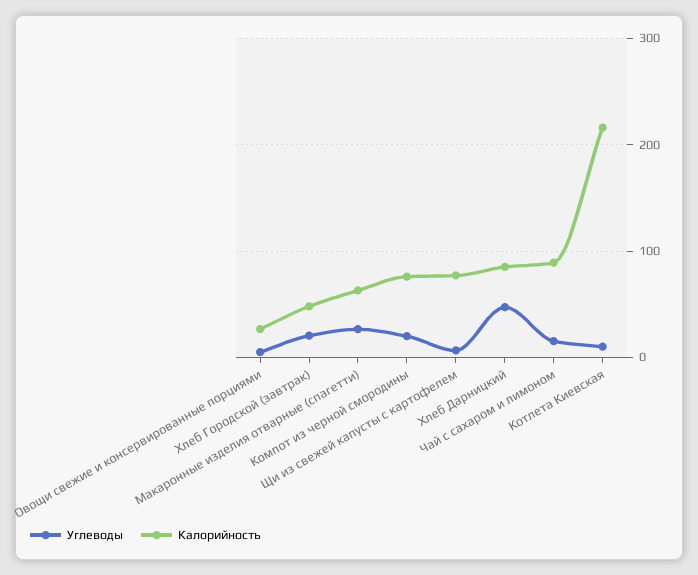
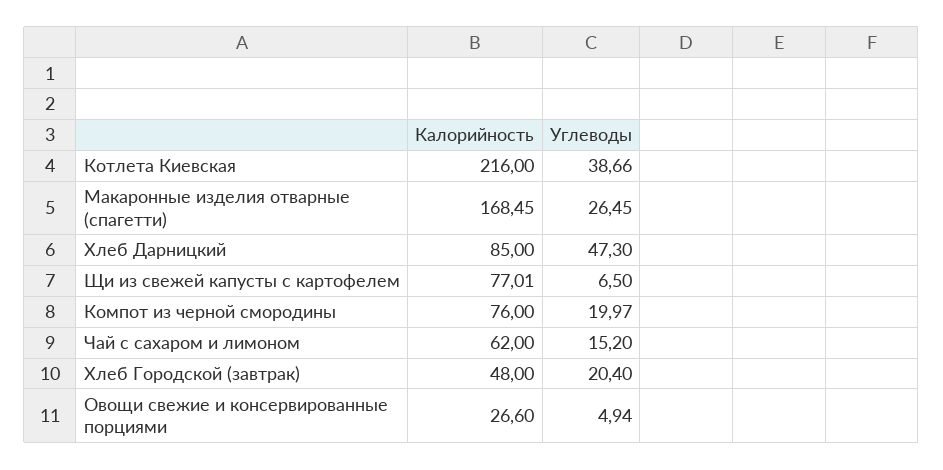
Калорийность, Макаронные изделия отварные (спагетти): 60 -> 168.45
Калорийность, Чай с сахаром и лимоном: 90 -> 62
Углеводы, Котлета Киевская: 10 -> 38.66

